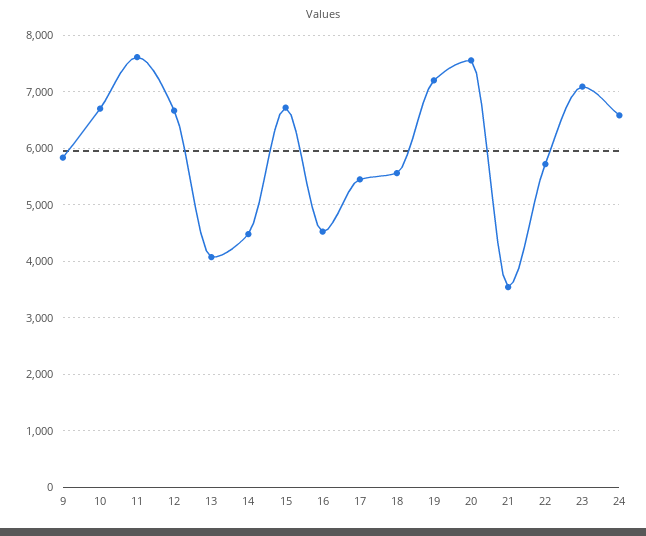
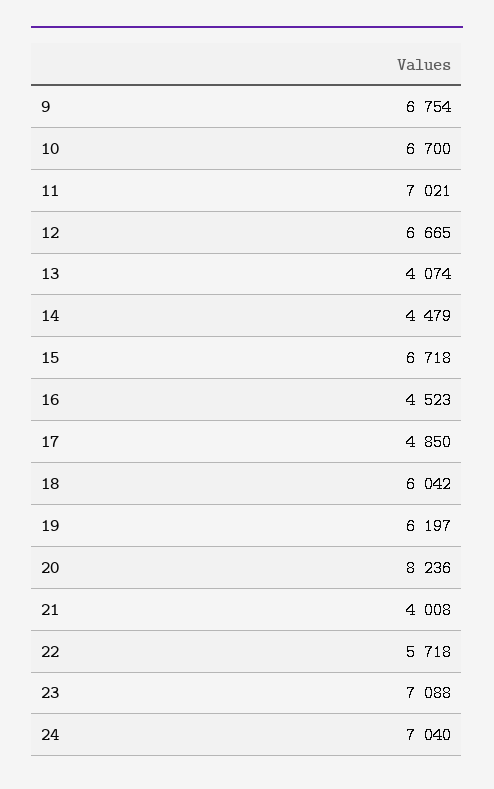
9: 5800 -> 6754
11: 7600 -> 7021
17: 5400 -> 4850
18: 5600 -> 6042
19: 7200 -> 6197
20: 7600 -> 8236
21: 3600 -> 4008
24: 6600 -> 7040

